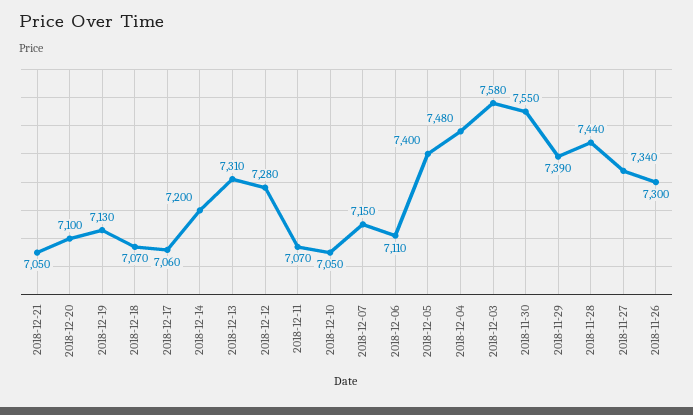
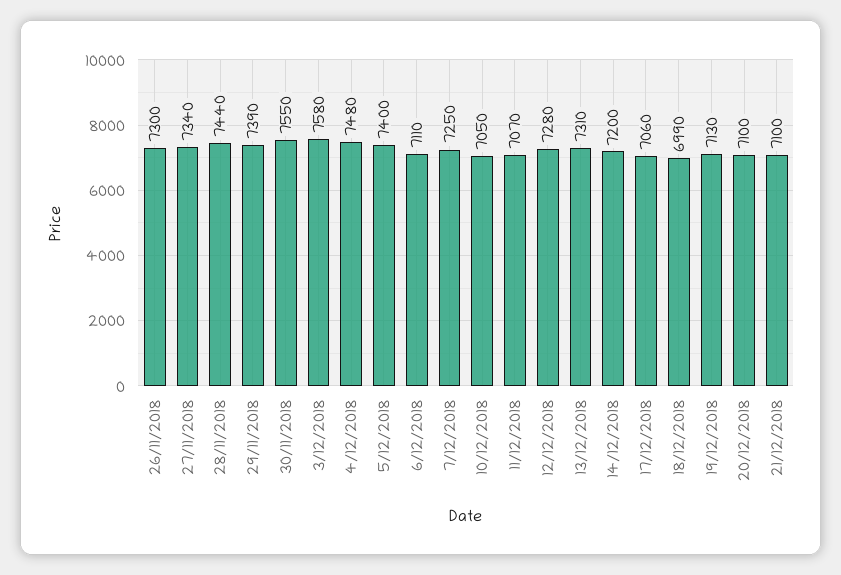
2018-12-21: 7050 -> 7100
2018-12-18: 7070 -> 6990
2018-12-07: 7150 -> 7250

